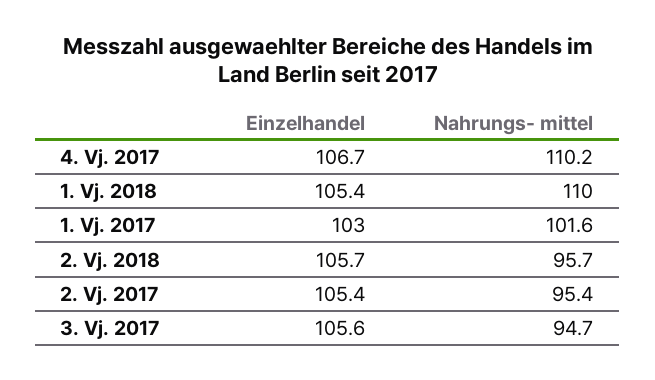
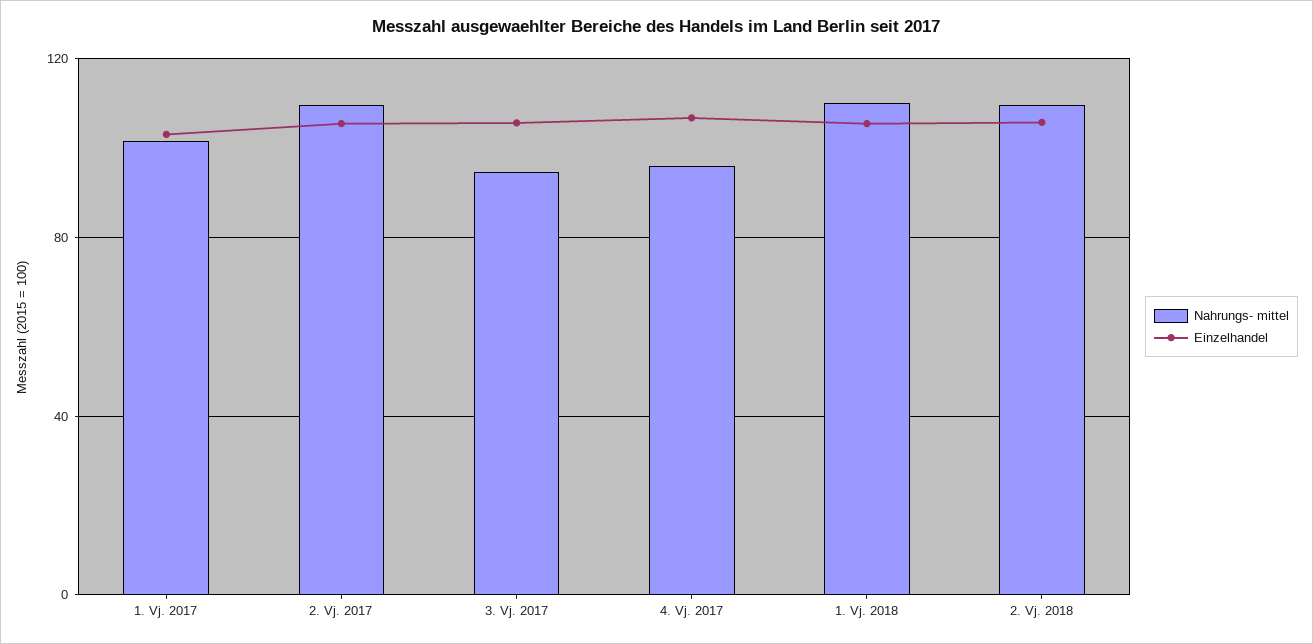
Nahrungs- mittel, 4. Vj. 2017: 110.2 -> 95
Nahrungs- mittel, 2. Vj. 2018: 95.7 -> 110
Nahrungs- mittel, 2. Vj. 2017: 95.4 -> 110

